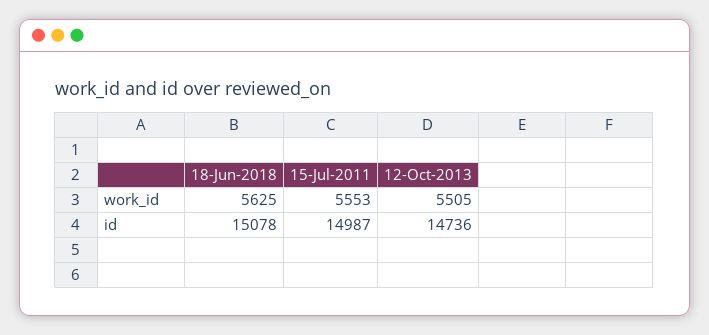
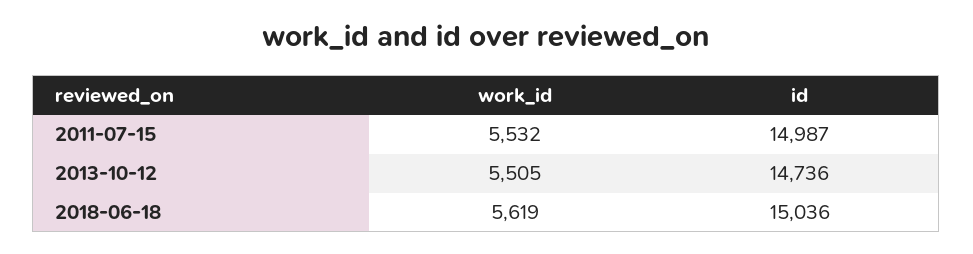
18-Jun-2018, work_id: 5625 -> 5619
15-Jul-2011, work_id: 5553 -> 5532
18-Jun-2018, id: 15078 -> 15036

